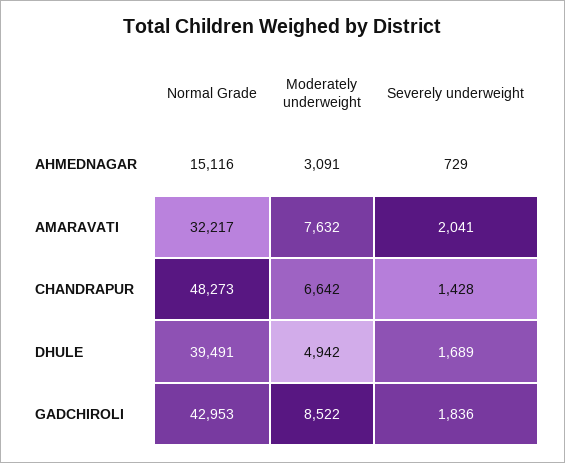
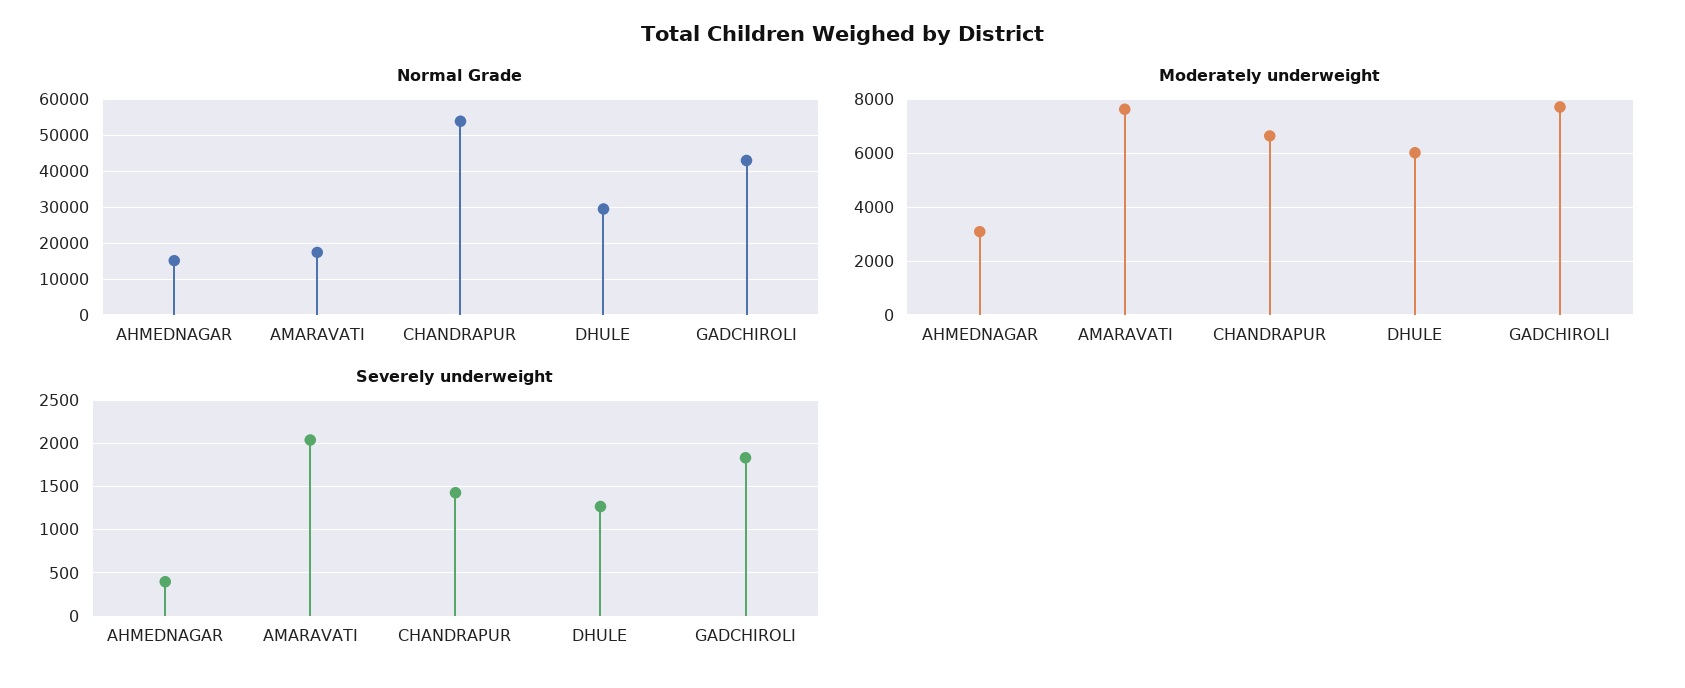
Severely underweight, AHMEDNAGAR: 729 -> 400
Normal Grade, AMARAVATI: 32217 -> 18000
Normal Grade, CHANDRAPUR: 48273 -> 54000
Normal Grade, DHULE: 39491 -> 30000
Moderately underweight, DHULE: 4942 -> 6000
Severely underweight, DHULE: 1689 -> 1300
Moderately underweight, GADCHIROLI: 8522 -> 7750

